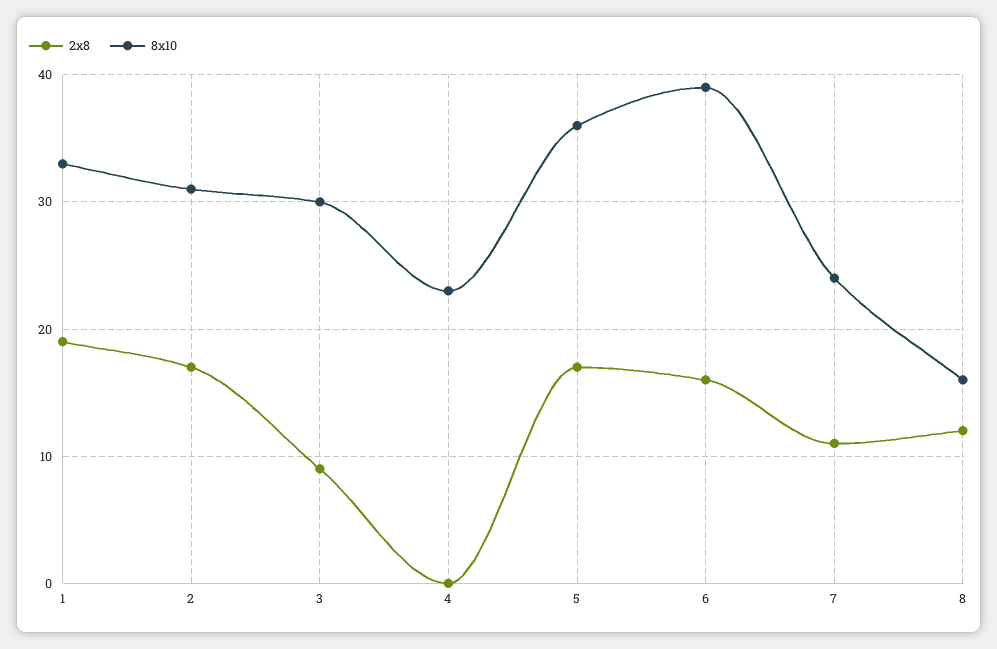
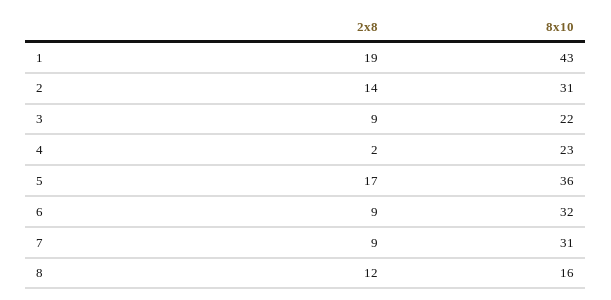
8x10, 1: 33 -> 43
2x8, 2: 17 -> 14
8x10, 3: 30 -> 22
2x8, 4: 0 -> 2
2x8, 6: 16 -> 9
8x10, 6: 39 -> 32
2x8, 7: 11 -> 9
8x10, 7: 24 -> 31

